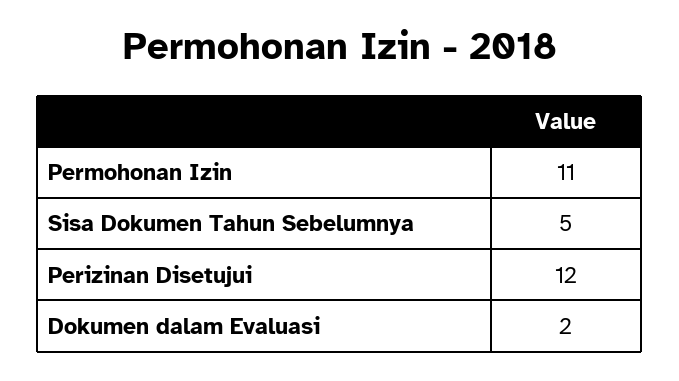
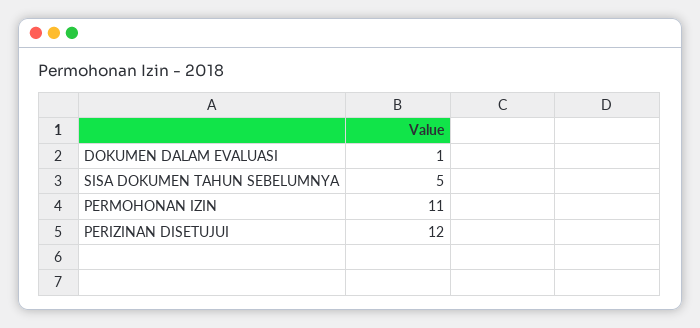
Dokumen dalam Evaluasi: 2 -> 1

